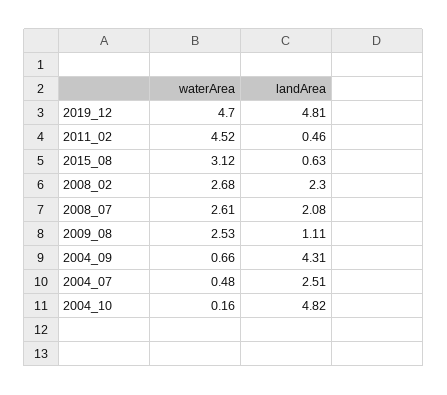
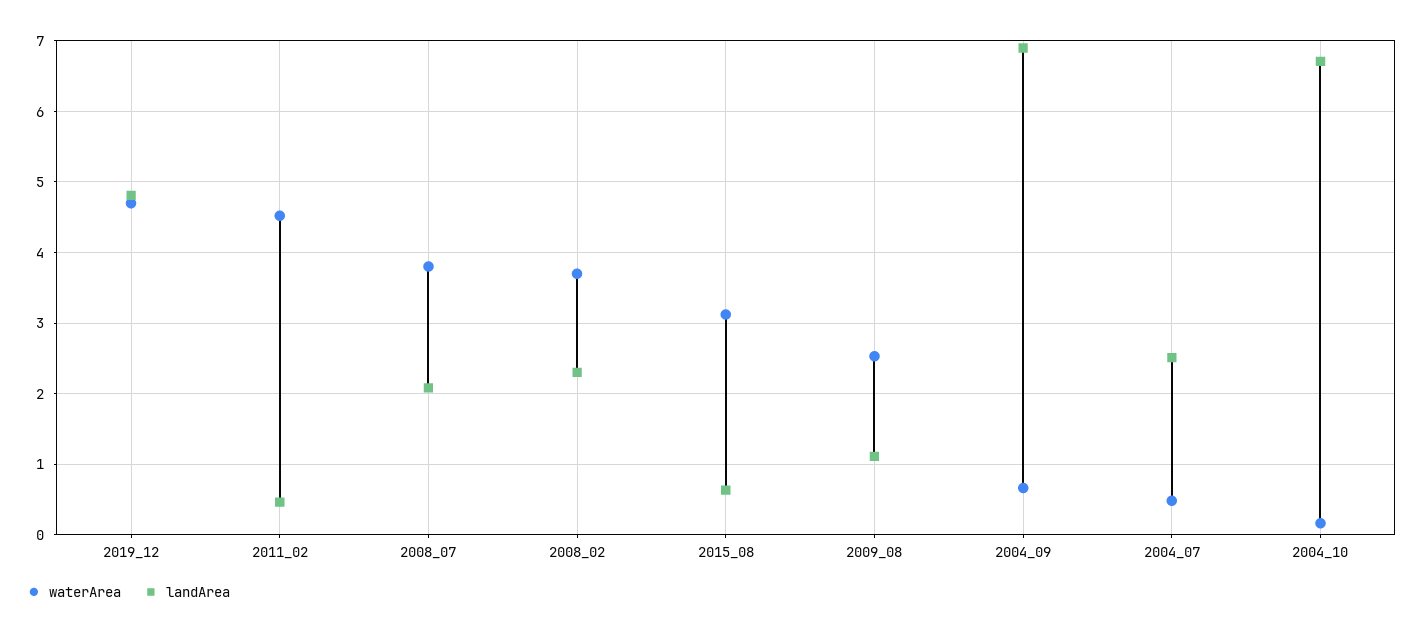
waterArea, 2008_02: 2.68 -> 3.7
waterArea, 2008_07: 2.61 -> 3.8
landArea, 2004_09: 4.31 -> 6.9
landArea, 2004_10: 4.82 -> 6.7

